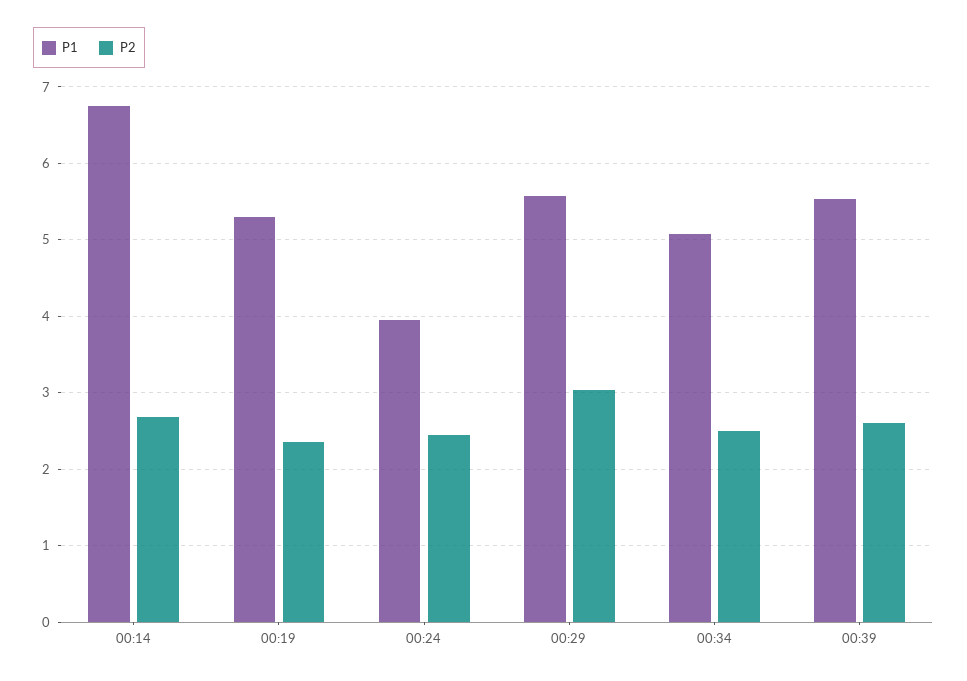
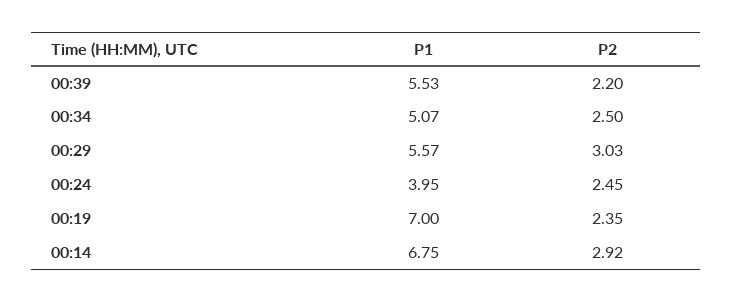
P2, 00:14: 2.7 -> 2.92
P1, 00:19: 5.3 -> 7
P2, 00:39: 2.6 -> 2.2

